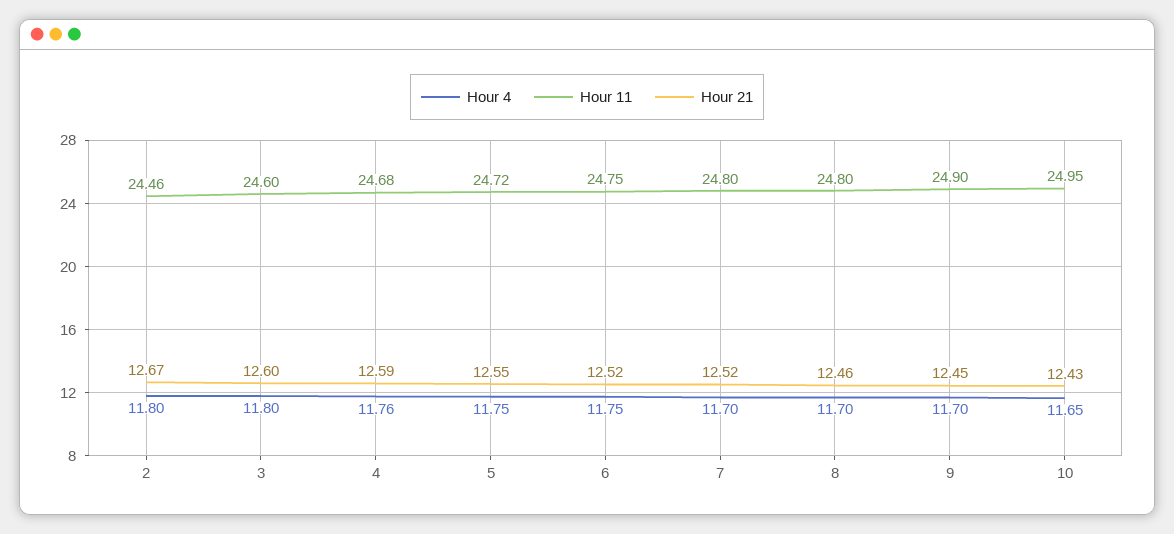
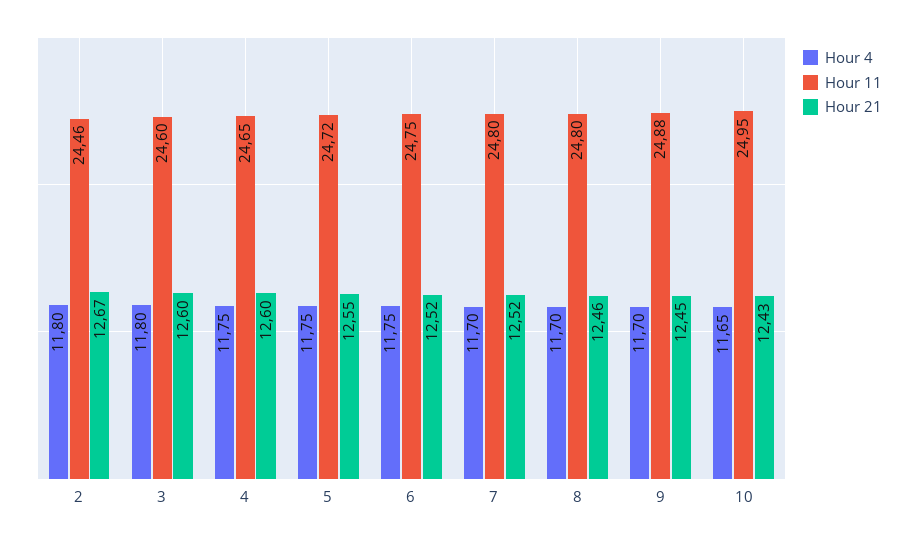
Hour 4, 4: 11.76 -> 11.75
Hour 11, 4: 24.68 -> 24.65
Hour 21, 4: 12.59 -> 12.6
Hour 11, 9: 24.9 -> 24.88

